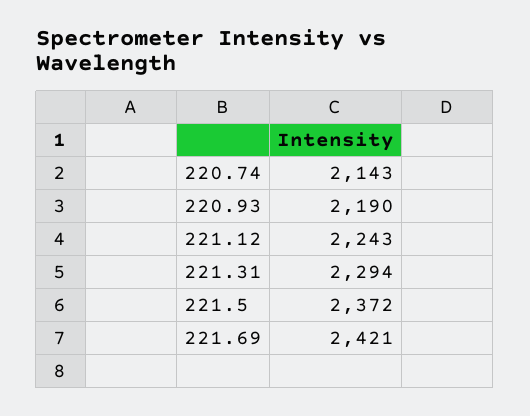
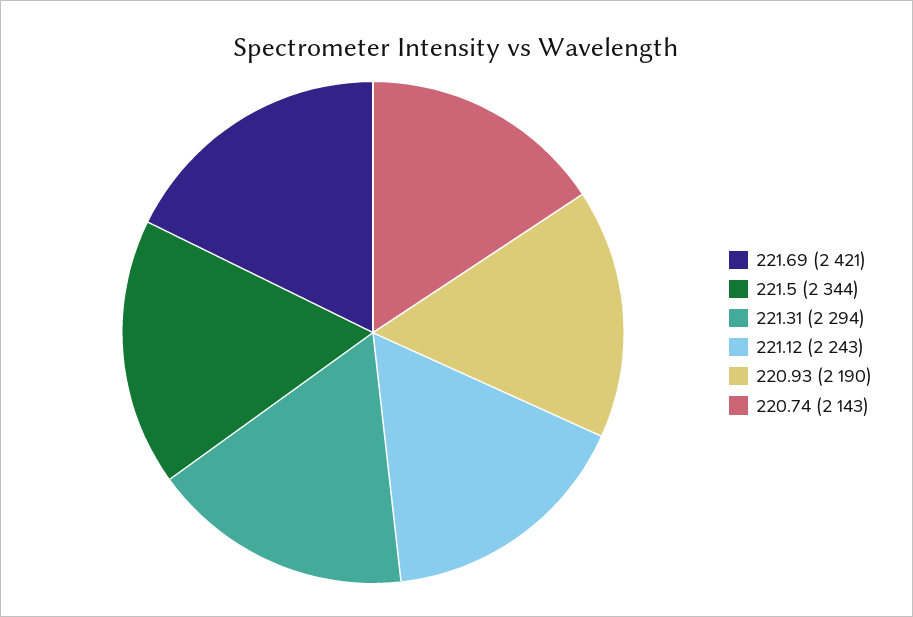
221.5: 2372 -> 2344

